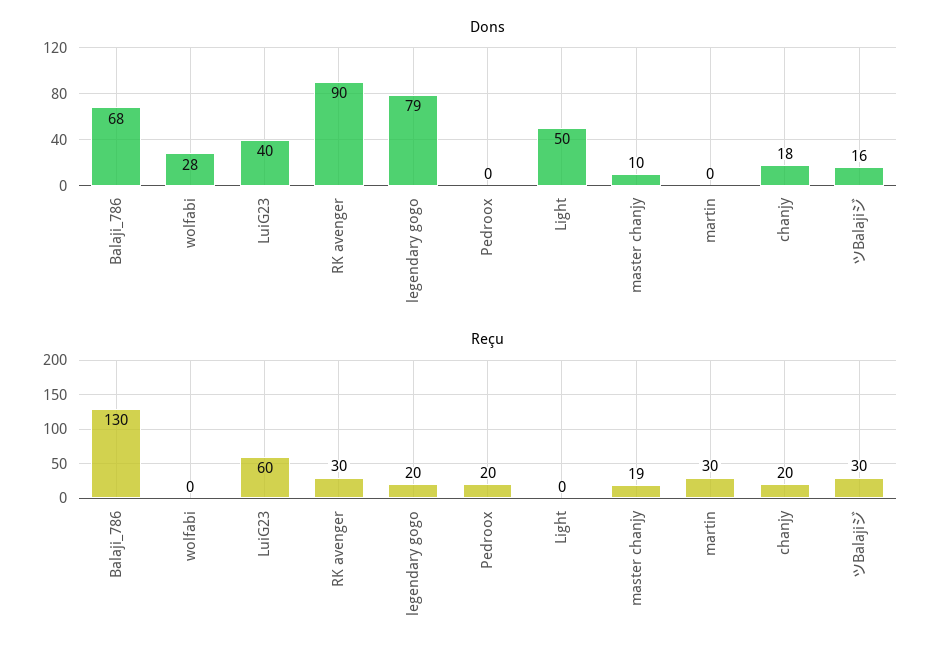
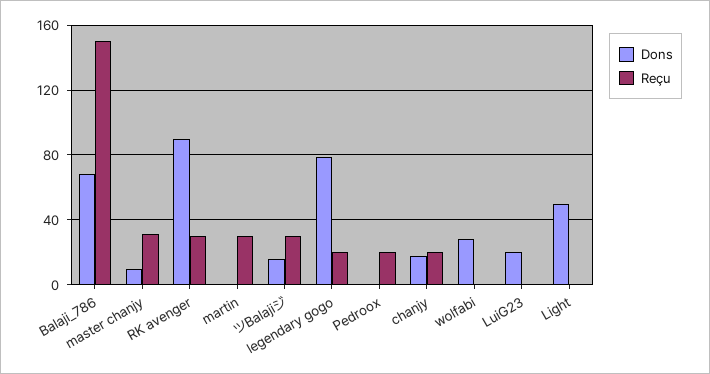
Dons, LuiG23: 40 -> 20
Reçu, Balaji_786: 130 -> 150
Reçu, LuiG23: 60 -> 0
Reçu, master chanjy: 19 -> 30

